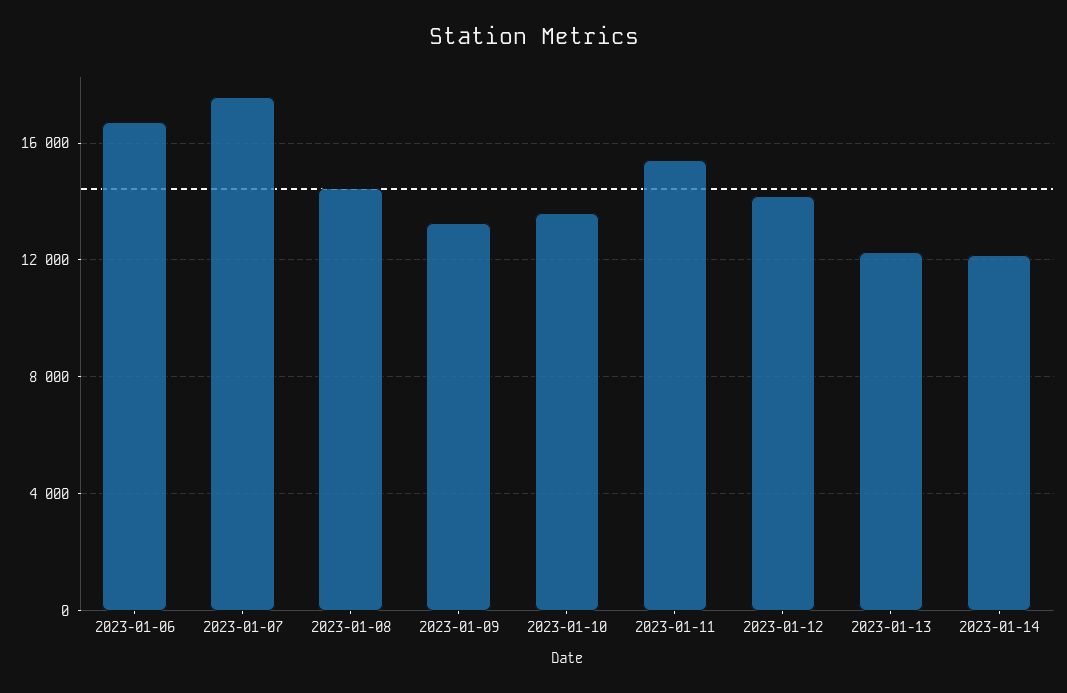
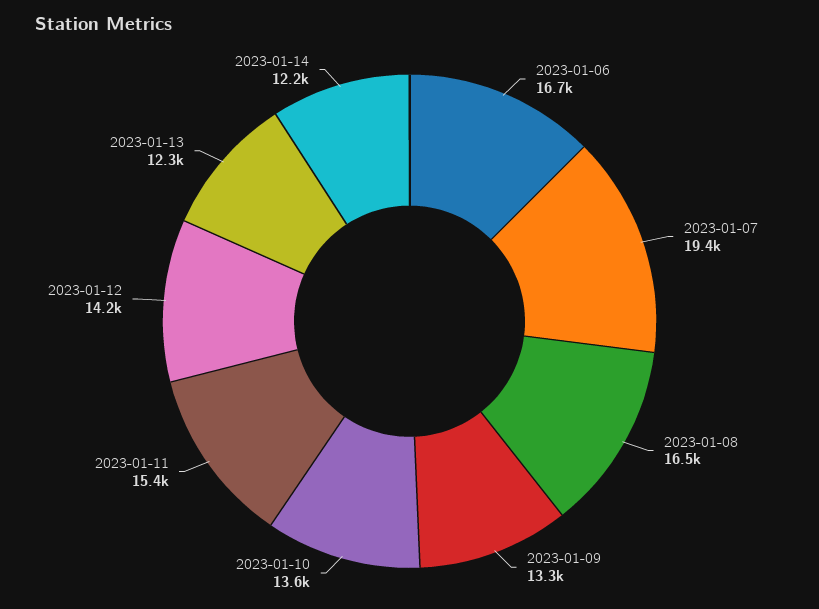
2023-01-07: 17500 -> 19400
2023-01-08: 14500 -> 16500

